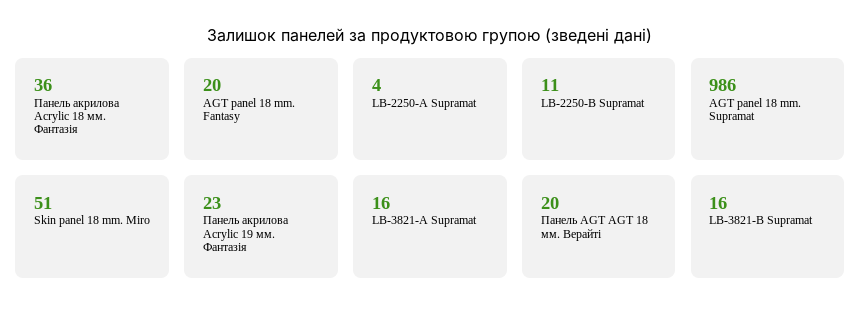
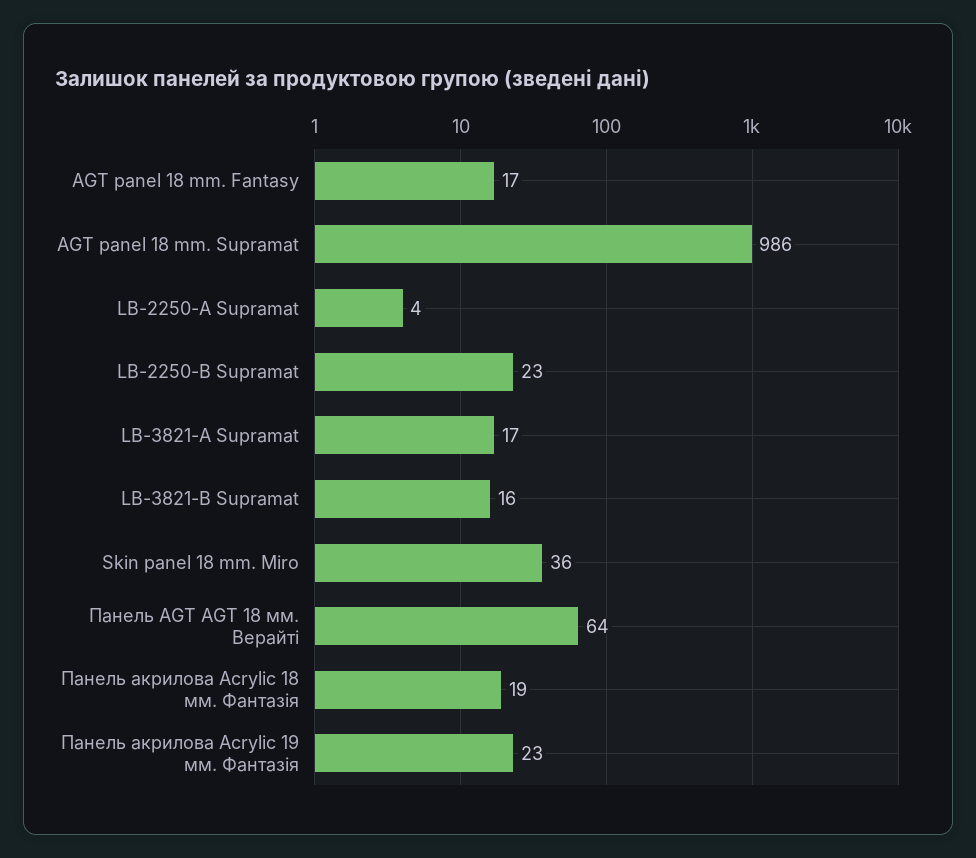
Панель акрилова Acrylic 18 мм. Фантазія: 36 -> 19
AGT panel 18 mm. Fantasy: 20 -> 17
LB-2250-В Supramat: 11 -> 23
Skin panel 18 mm. Miro: 51 -> 36
LB-3821-А Supramat: 16 -> 17
Панель AGT AGT 18 мм. Верайті: 20 -> 64

